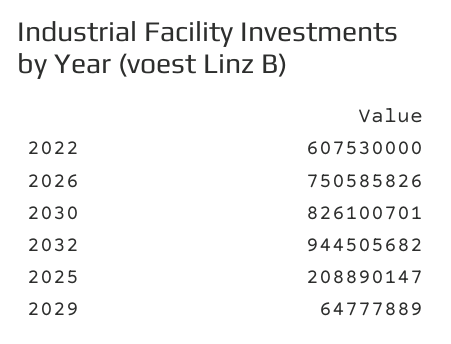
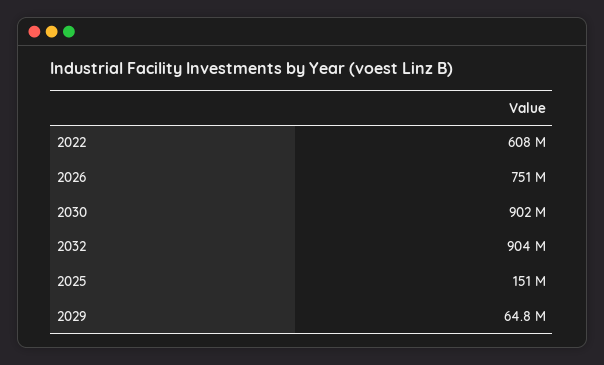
2030: 826100701 -> 902000000
2032: 944505682 -> 904000000
2025: 208890147 -> 151000000

